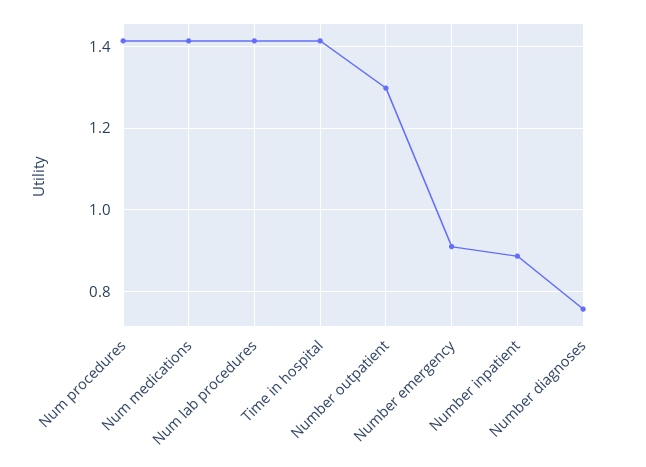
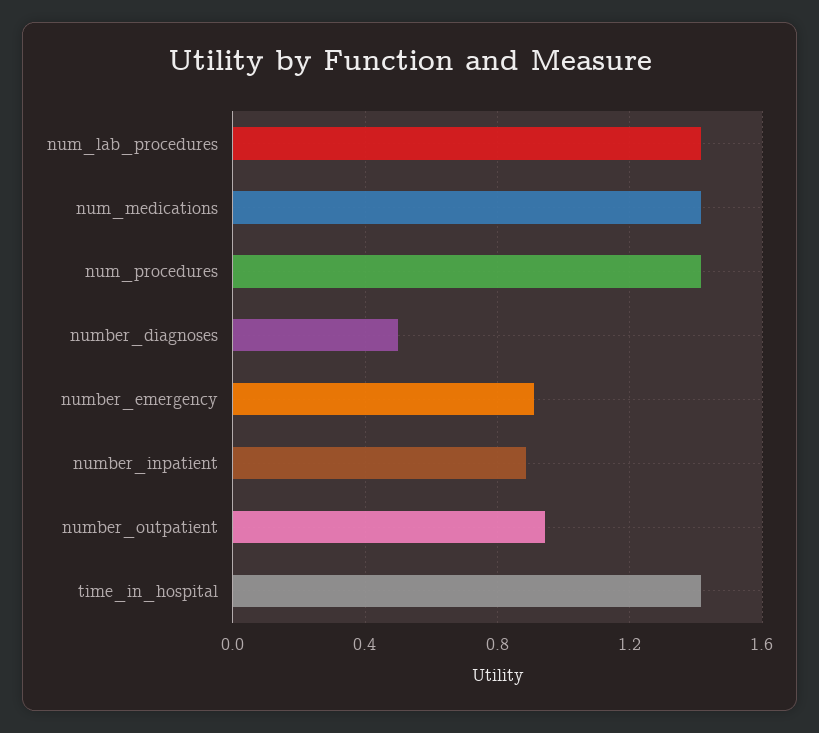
Number outpatient: 1.3 -> 0.95
Number diagnoses: 0.76 -> 0.5

